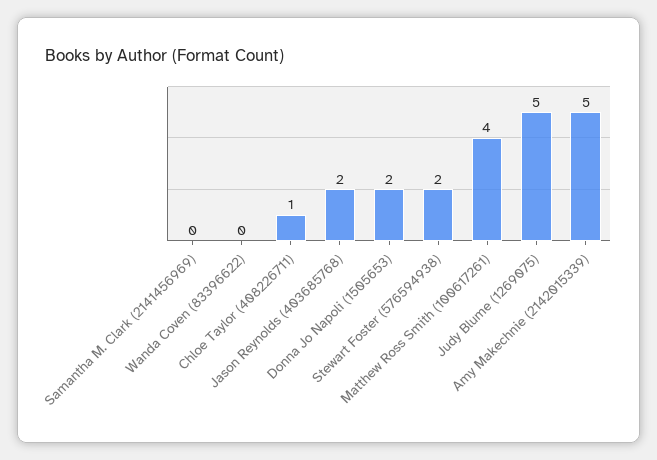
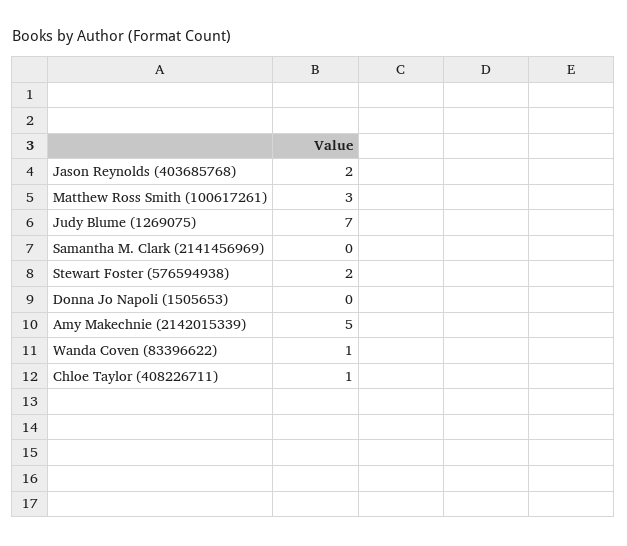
Wanda Coven (83396622): 0 -> 1
Donna Jo Napoli (1505653): 2 -> 0
Matthew Ross Smith (100617261): 4 -> 3
Judy Blume (1269075): 5 -> 7

